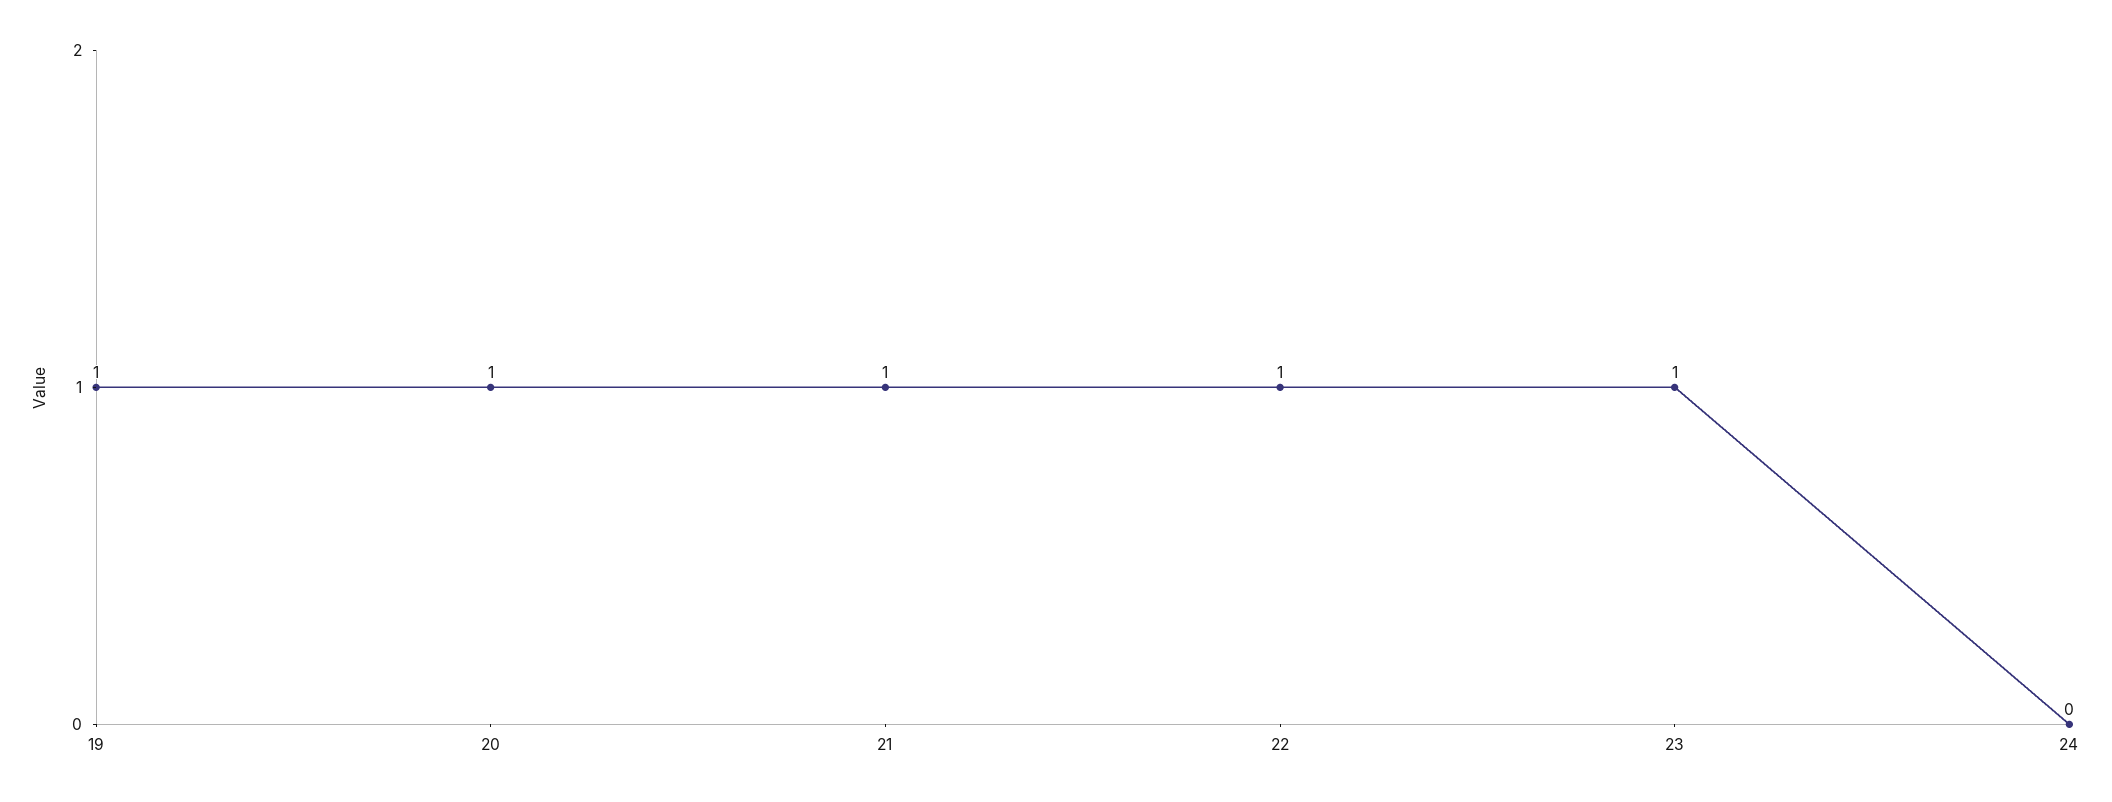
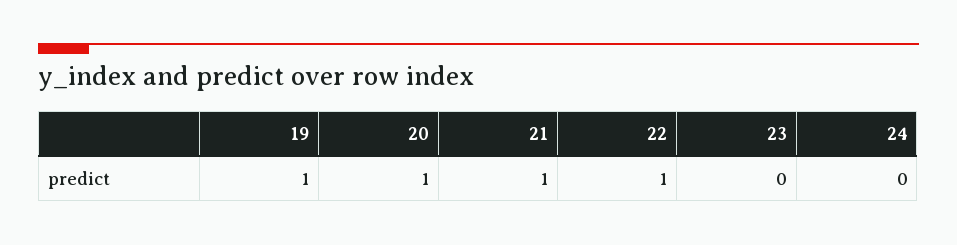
23: 1 -> 0

